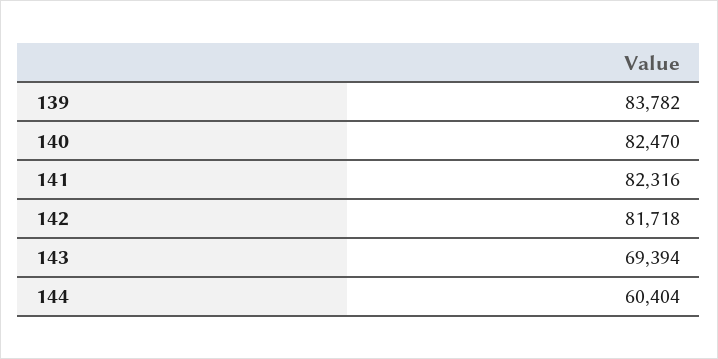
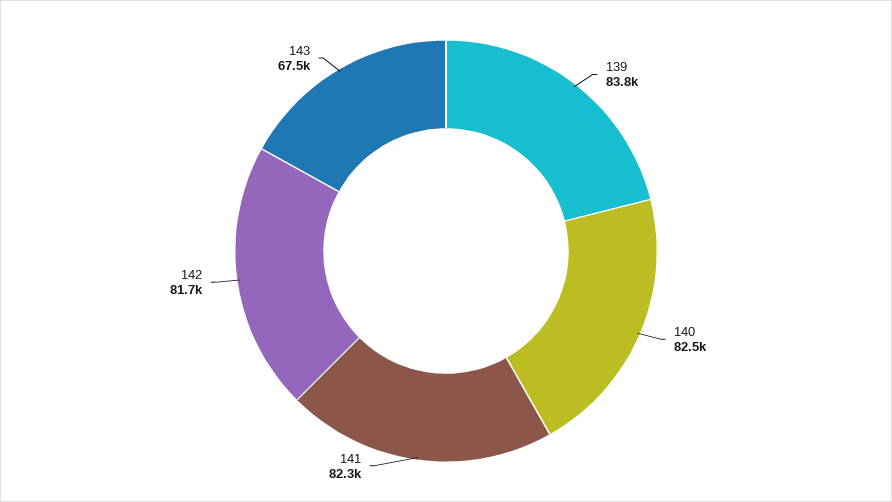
143: 69394 -> 67500
144: 60404 -> none

